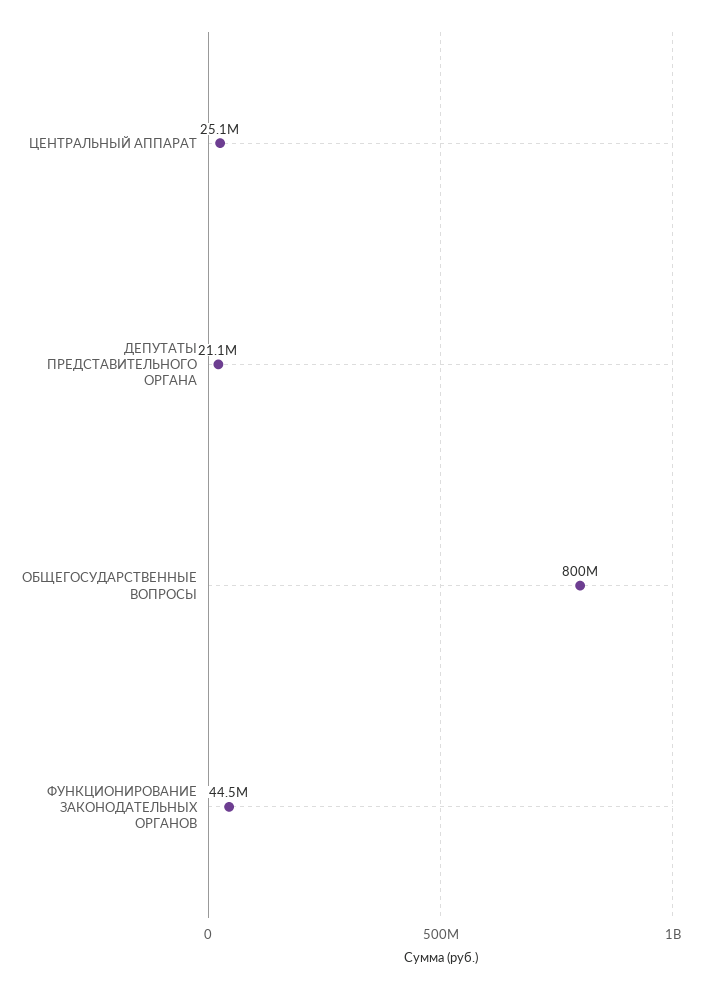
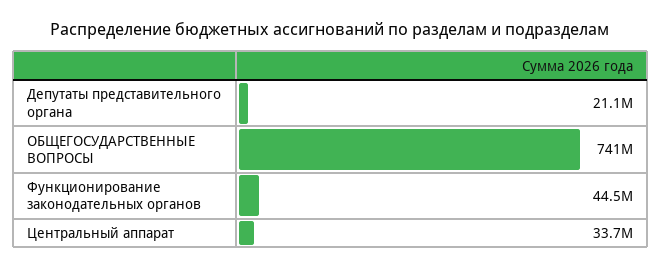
ЦЕНТРАЛЬНЫЙ АППАРАТ: 25100000 -> 33700000
ОБЩЕГОСУДАРСТВЕННЫЕ ВОПРОСЫ: 800000000 -> 741000000

